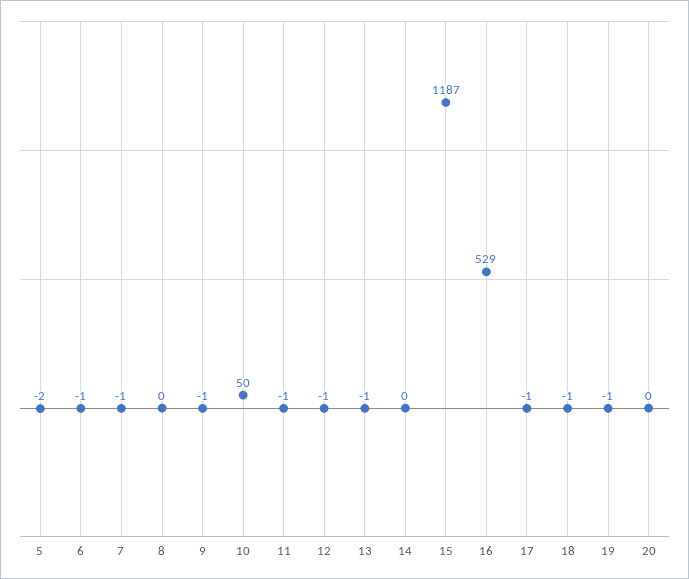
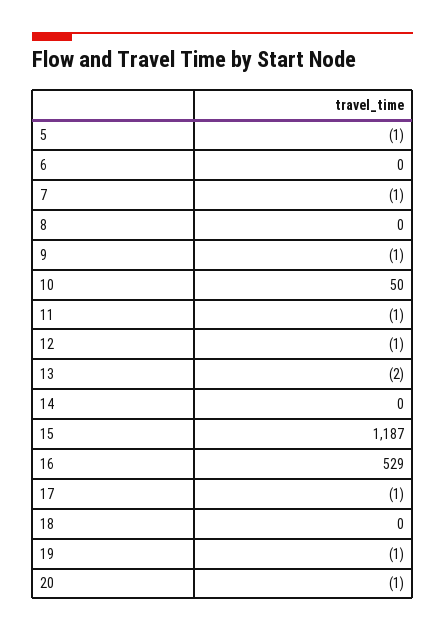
5: -2 -> -1
6: -1 -> 0
13: -1 -> -2
18: -1 -> 0
20: 0 -> -1

